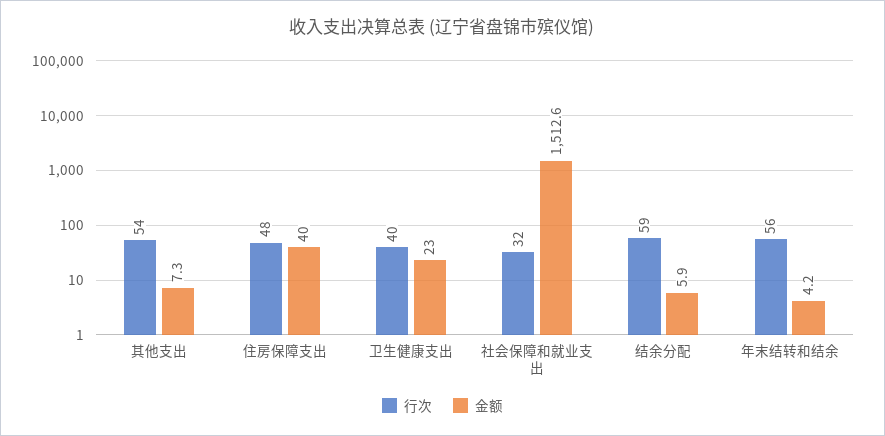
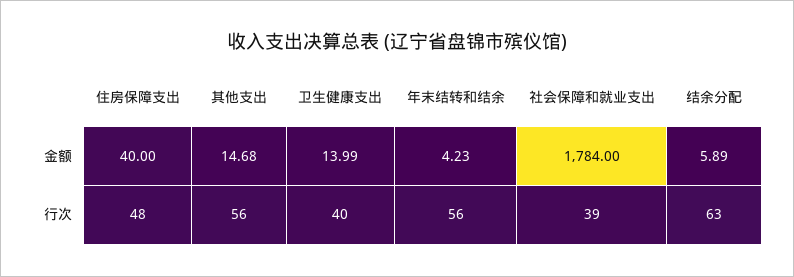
行次, 其他支出: 54 -> 56
金额, 其他支出: 7.3 -> 14.68
金额, 卫生健康支出: 23 -> 13.99
行次, 社会保障和就业支出: 32 -> 39
金额, 社会保障和就业支出: 1512.6 -> 1784
行次, 结余分配: 59 -> 63

